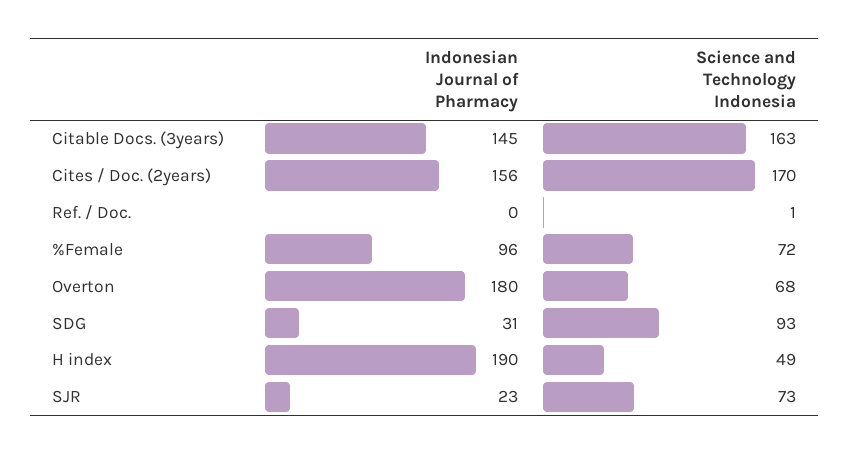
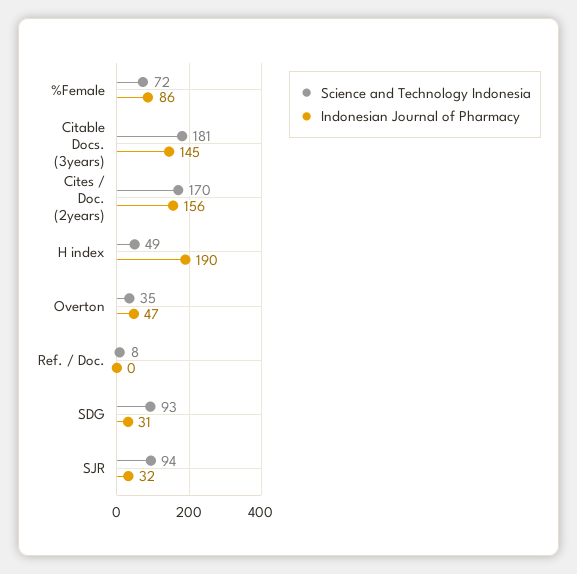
Science and Technology Indonesia, Citable Docs. (3years): 163 -> 181
Science and Technology Indonesia, Ref. / Doc.: 1 -> 8
Indonesian Journal of Pharmacy, %Female: 96 -> 86
Indonesian Journal of Pharmacy, Overton: 180 -> 47
Science and Technology Indonesia, Overton: 68 -> 35
Indonesian Journal of Pharmacy, SJR: 23 -> 32
Science and Technology Indonesia, SJR: 73 -> 94

